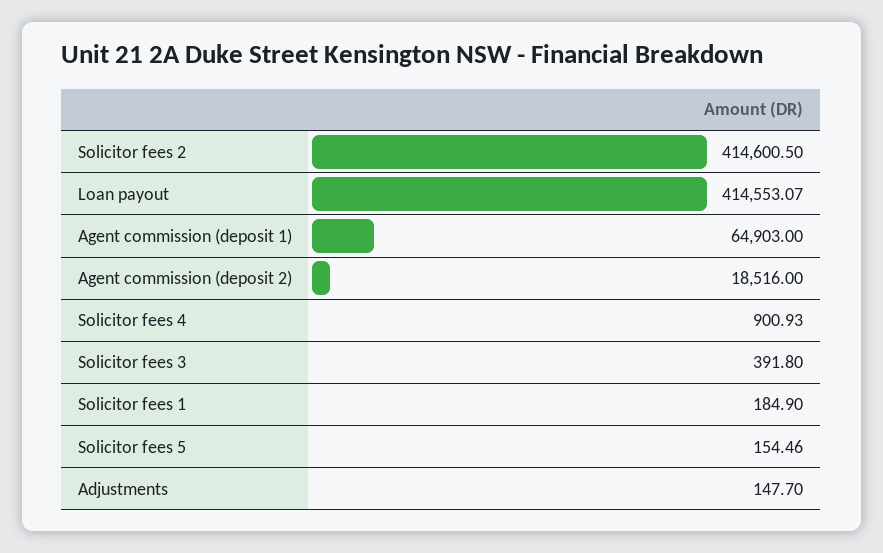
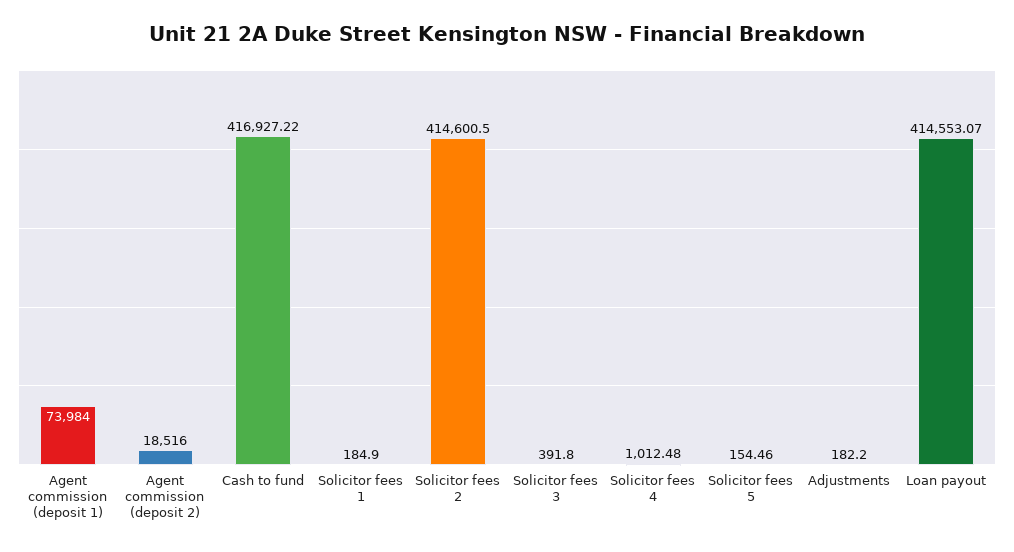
Agent commission (deposit 1): 64903 -> 73984
Solicitor fees 4: 900.93 -> 1012.48
Adjustments: 147.7 -> 182.2
Cash to fund: none -> 416927.22

